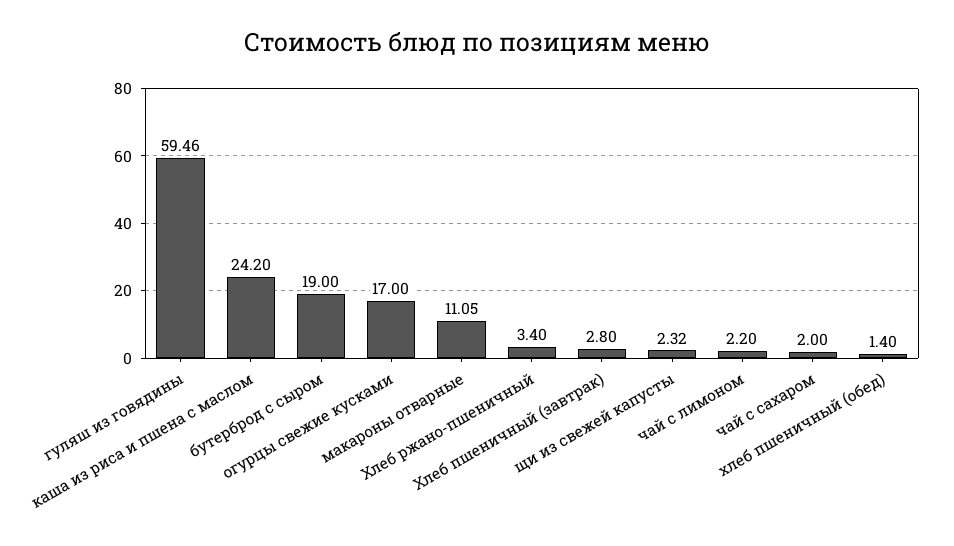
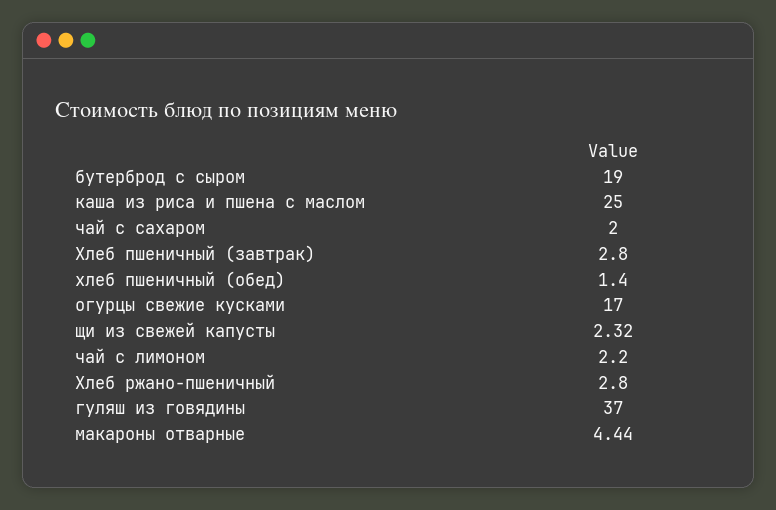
гуляш из говядины: 59.46 -> 37
каша из риса и пшена с маслом: 24.2 -> 25
макароны отварные: 11.05 -> 4.44
Хлеб ржано-пшеничный: 3.4 -> 2.8

